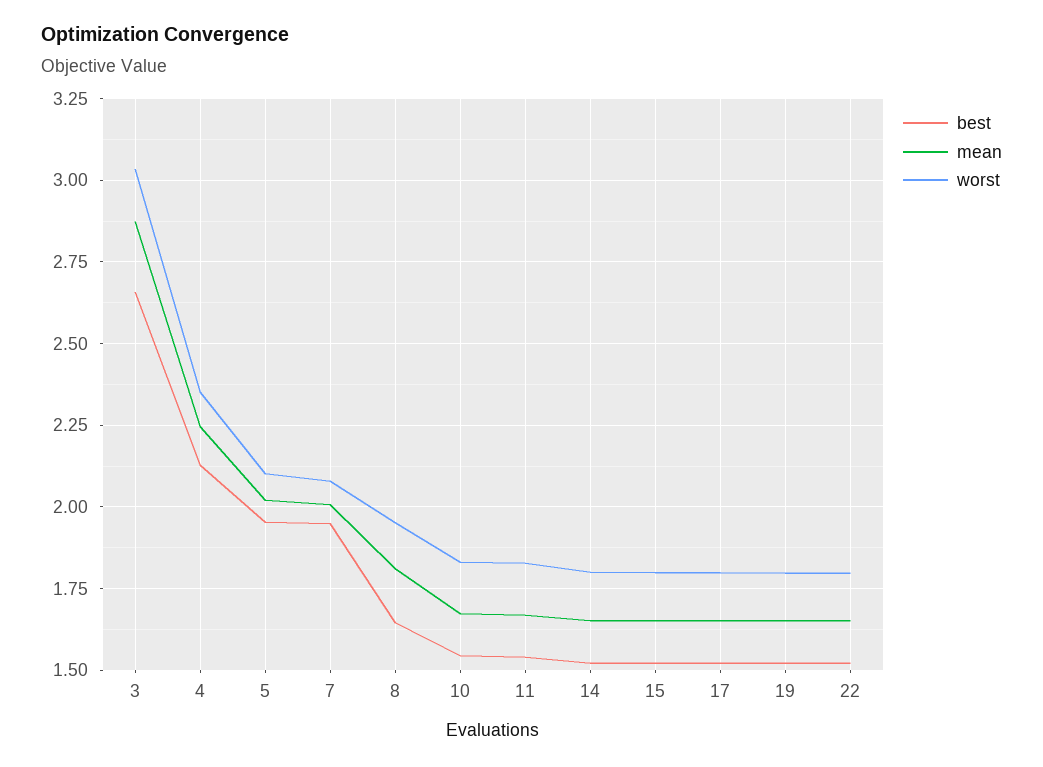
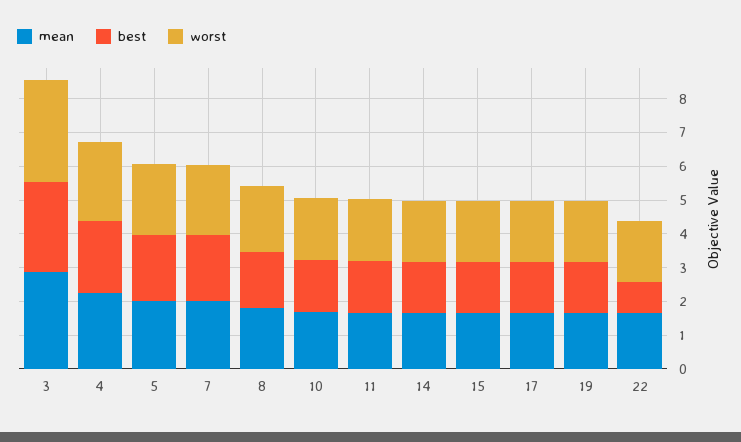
best, 22: 1.525 -> 1

